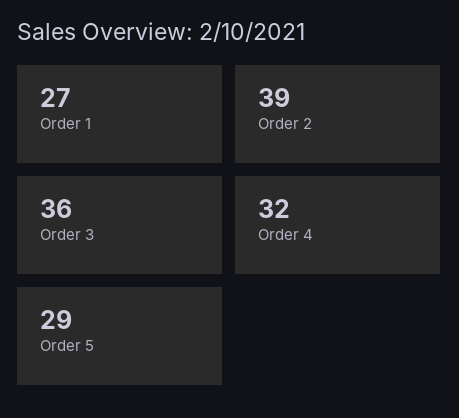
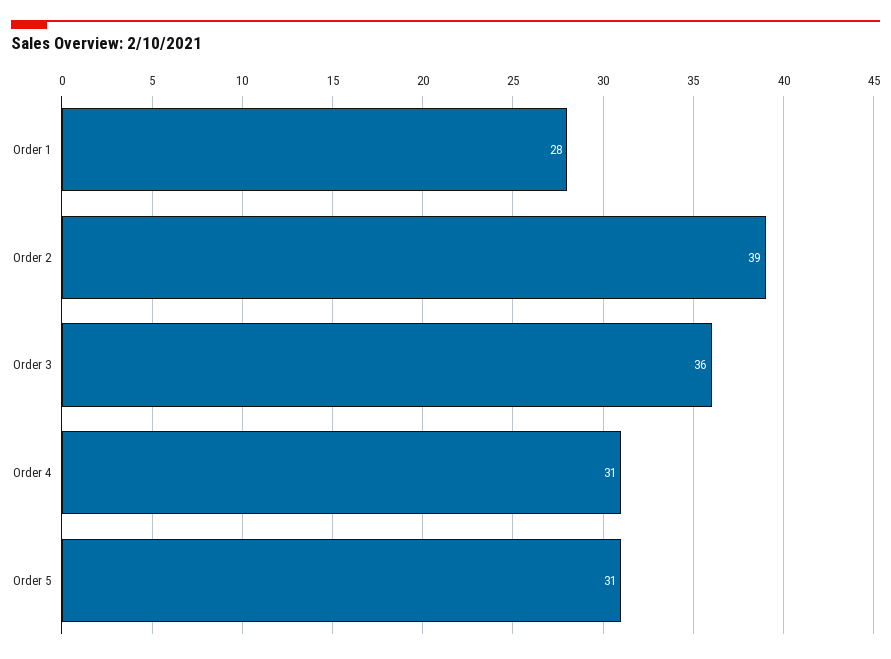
Order 1: 27 -> 28
Order 4: 32 -> 31
Order 5: 29 -> 31

